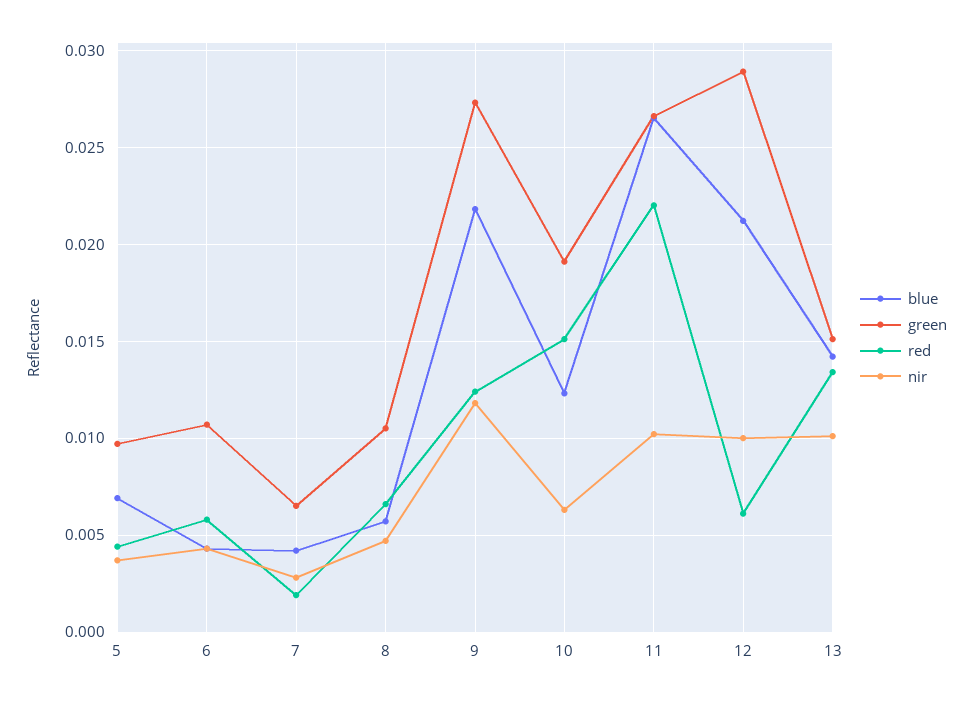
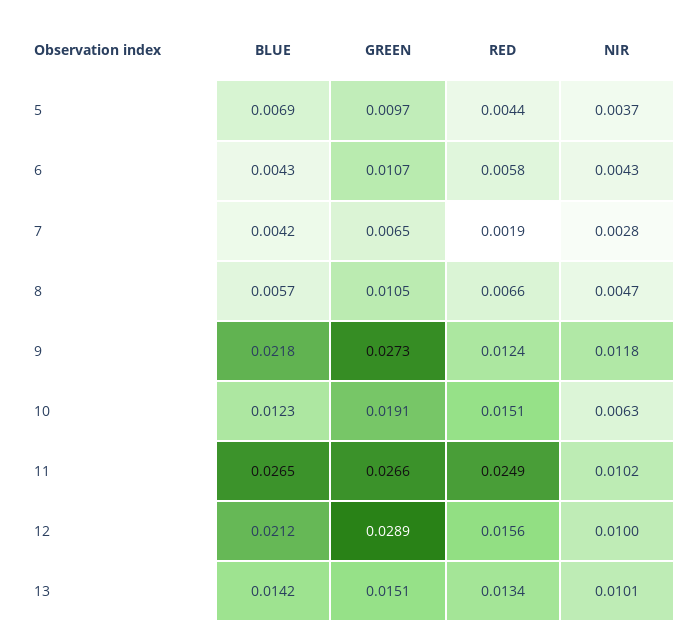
red, 11: 0.022 -> 0.0249
red, 12: 0.006 -> 0.0156

